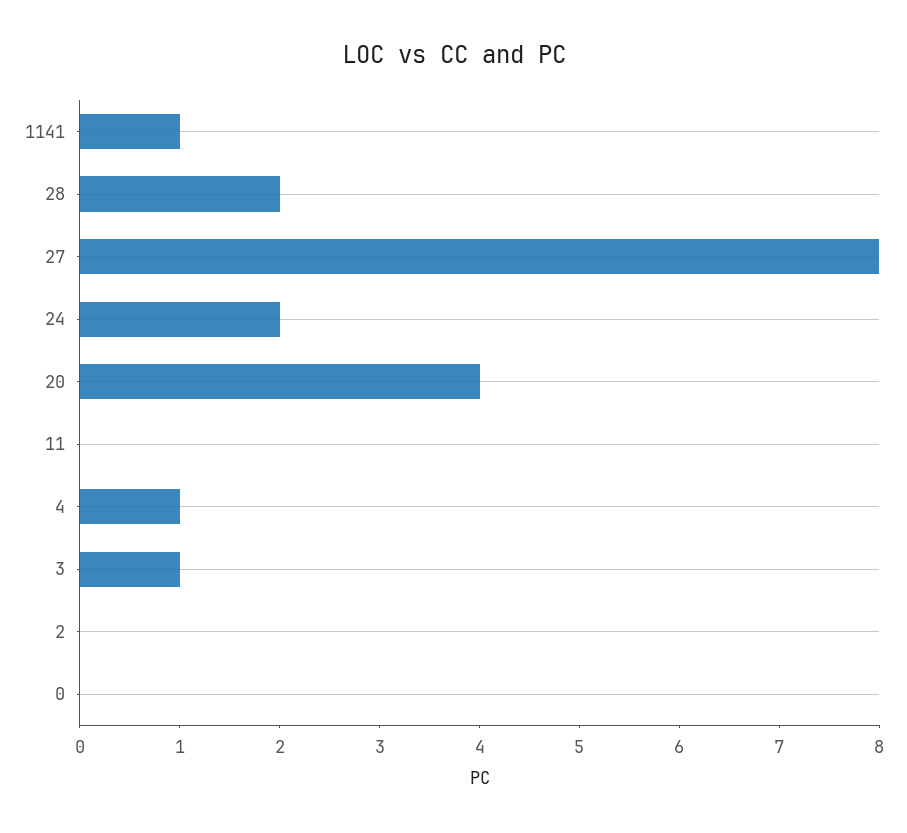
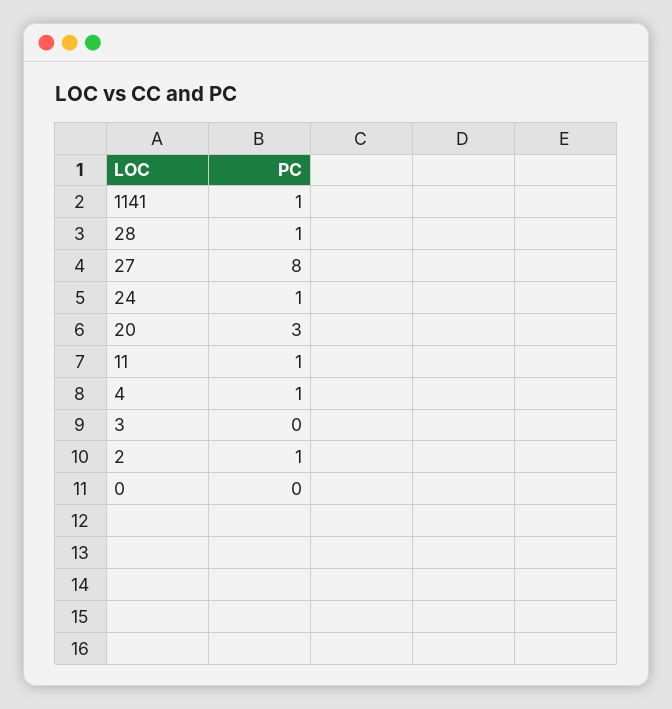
28: 2 -> 1
24: 2 -> 1
20: 4 -> 3
11: 0 -> 1
3: 1 -> 0
2: 0 -> 1

